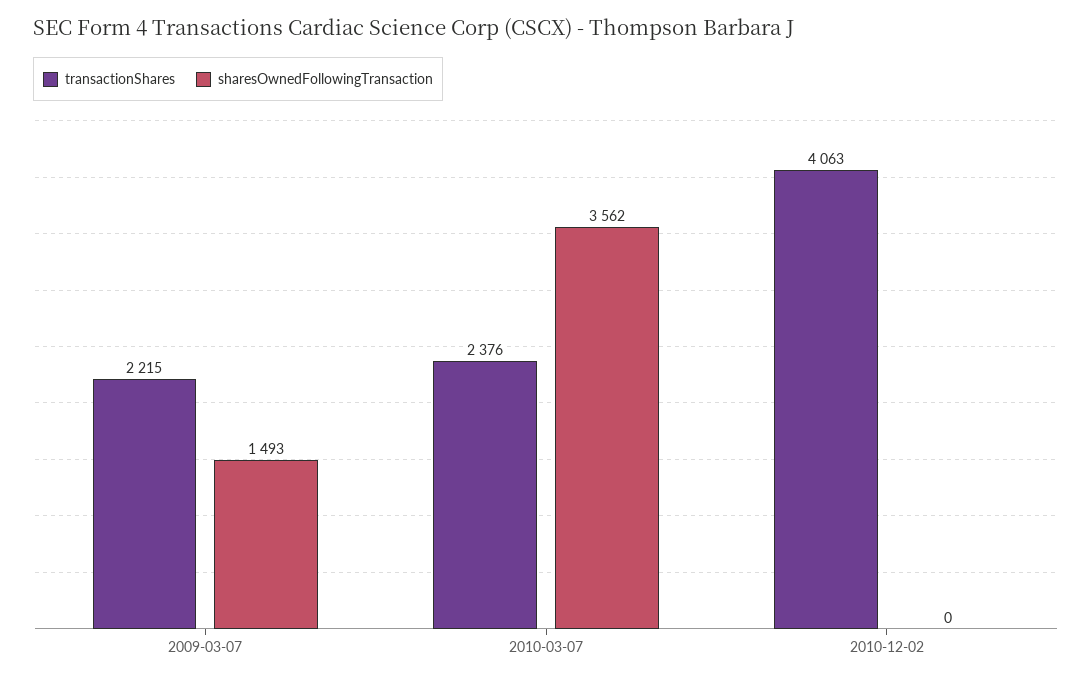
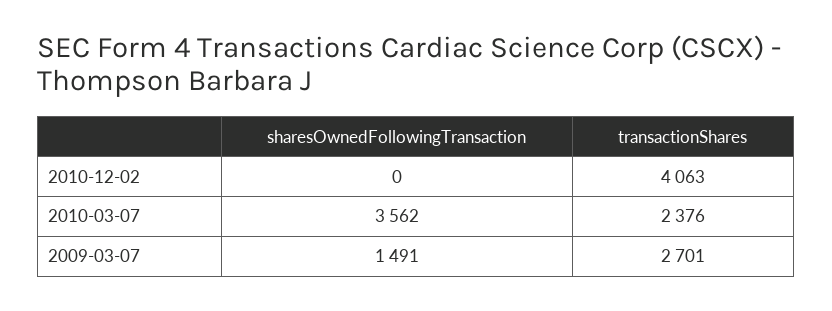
transactionShares, 2009-03-07: 2215 -> 2701
sharesOwnedFollowingTransaction, 2009-03-07: 1493 -> 1491

